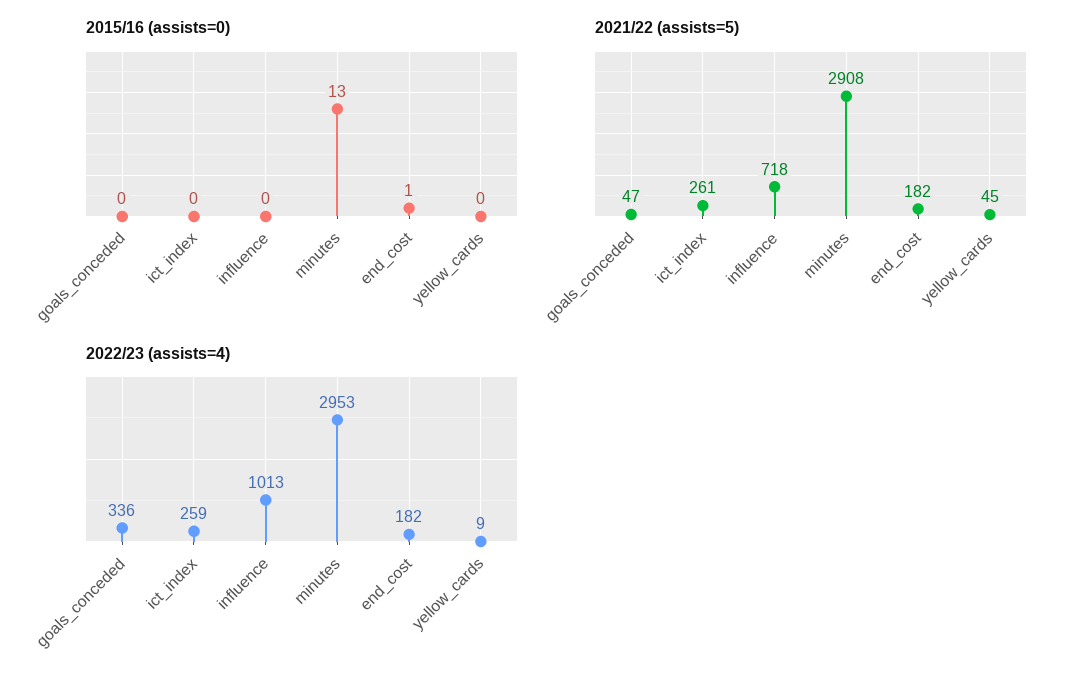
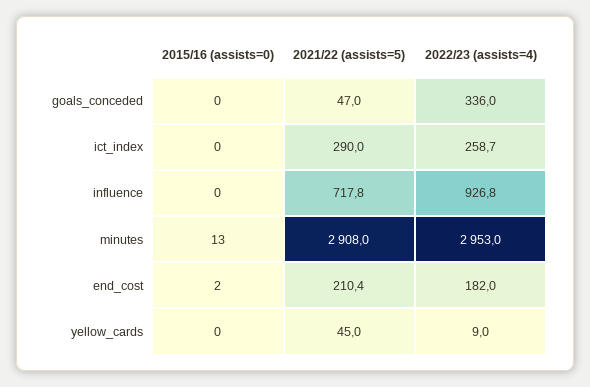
2015/16 (assists=0), end_cost: 1 -> 2
2021/22 (assists=5), ict_index: 261 -> 290
2021/22 (assists=5), end_cost: 182 -> 210.4
2022/23 (assists=4), influence: 1013 -> 926.8

